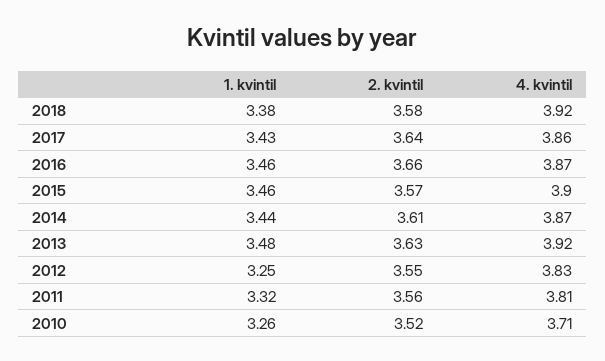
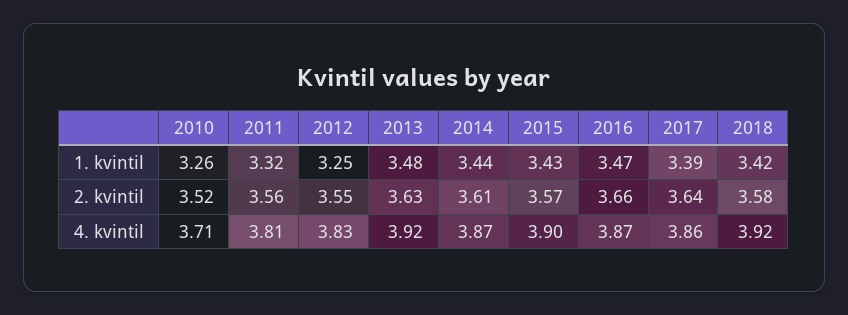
1. kvintil, 2018: 3.38 -> 3.42
1. kvintil, 2017: 3.43 -> 3.39
1. kvintil, 2016: 3.46 -> 3.47
1. kvintil, 2015: 3.46 -> 3.43

